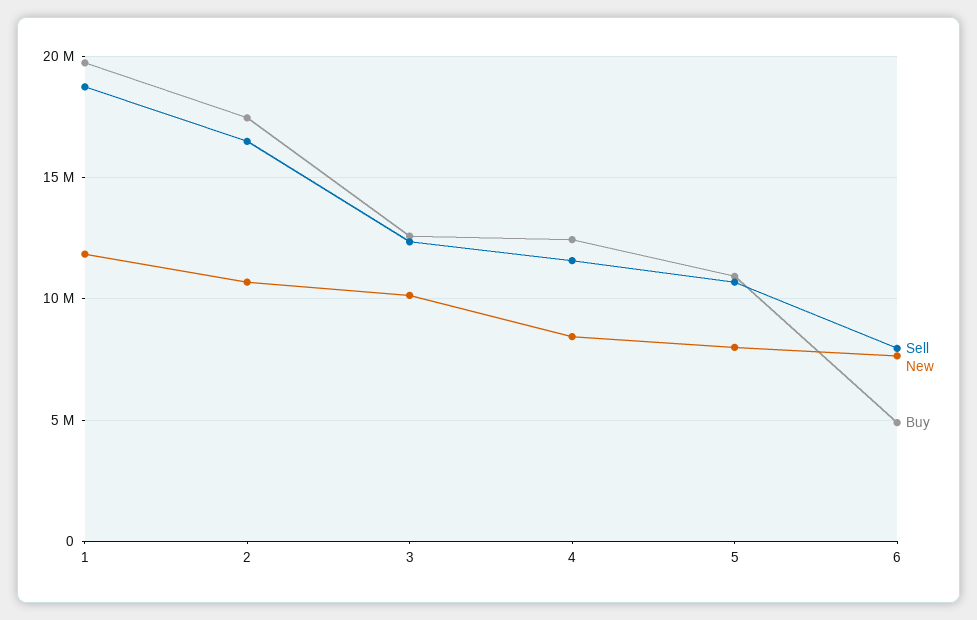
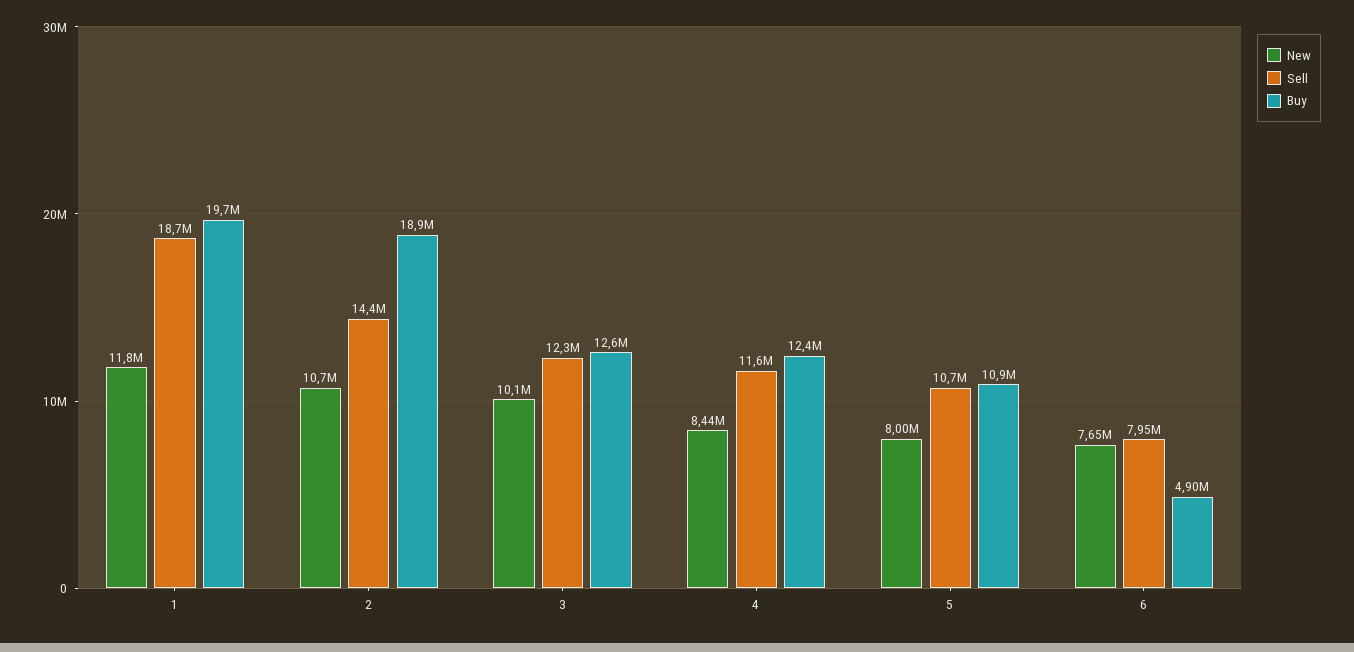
Sell, 2: 16500000 -> 14400000
Buy, 2: 17500000 -> 18900000

